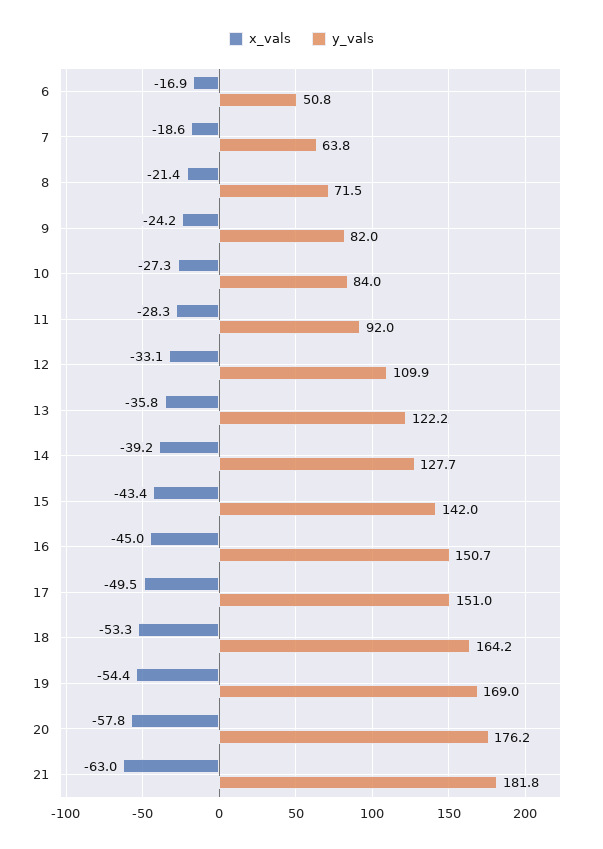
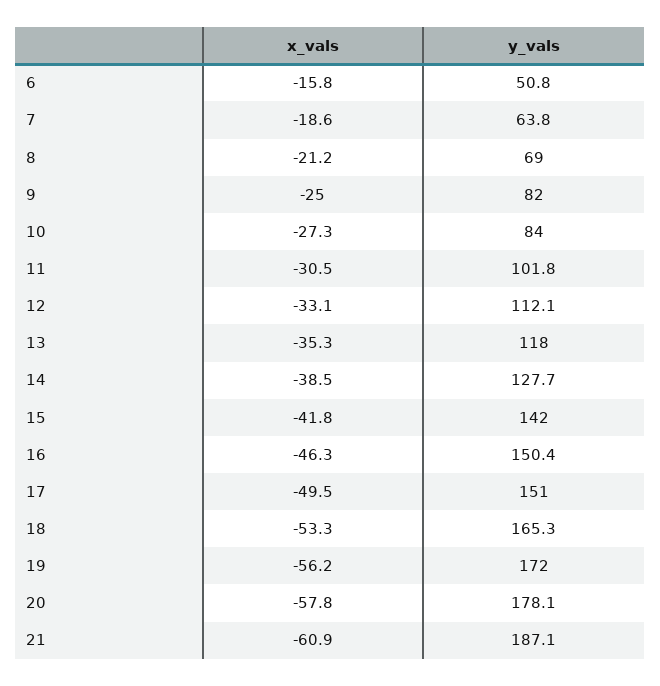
x_vals, 6: -16.9 -> -15.8
x_vals, 8: -21.4 -> -21.2
y_vals, 8: 71.5 -> 69
x_vals, 9: -24.2 -> -25
x_vals, 11: -28.3 -> -30.5
y_vals, 11: 92 -> 101.8
y_vals, 12: 109.9 -> 112.1
x_vals, 13: -35.8 -> -35.3
y_vals, 13: 122.2 -> 118
x_vals, 14: -39.2 -> -38.5
x_vals, 15: -43.4 -> -41.8
x_vals, 16: -45 -> -46.3
y_vals, 16: 150.7 -> 150.4
y_vals, 18: 164.2 -> 165.3
x_vals, 19: -54.4 -> -56.2
y_vals, 19: 169 -> 172
y_vals, 20: 176.2 -> 178.1
x_vals, 21: -63 -> -60.9
y_vals, 21: 181.8 -> 187.1

